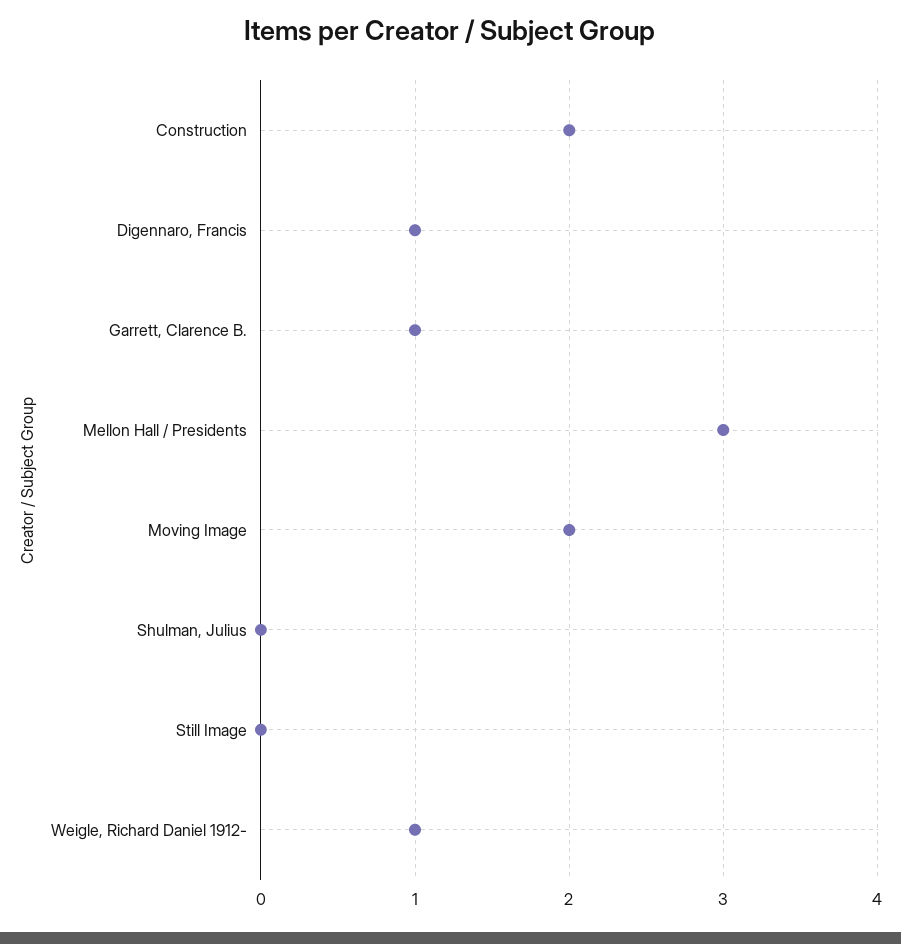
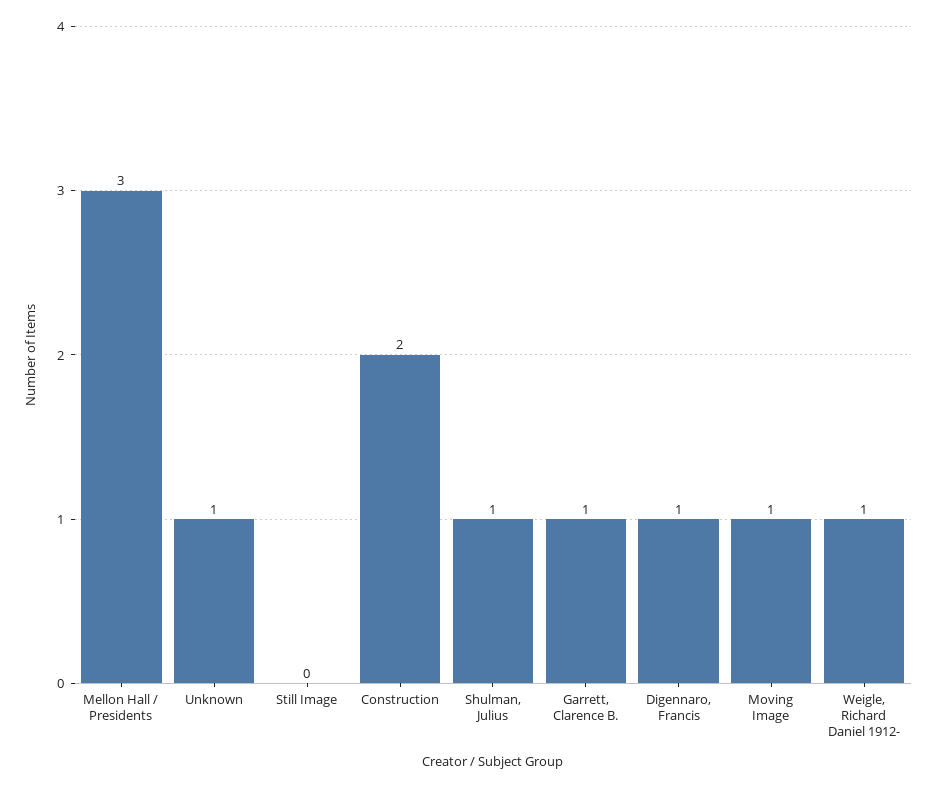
Moving Image: 2 -> 1
Shulman, Julius: 0 -> 1
Unknown: none -> 1

